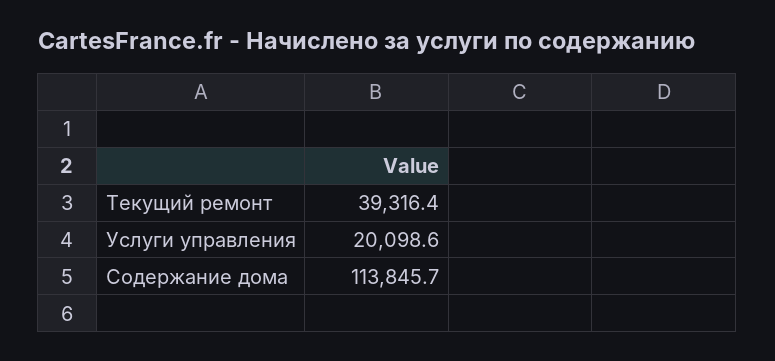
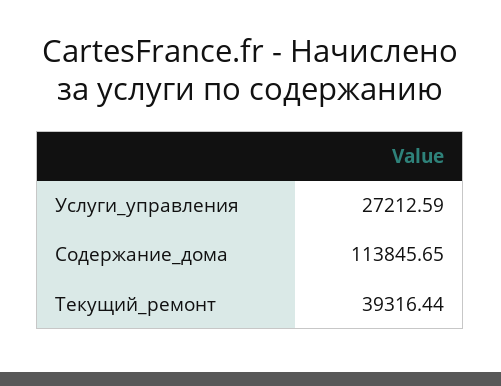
Услуги управления: 20098.6 -> 27212.59

